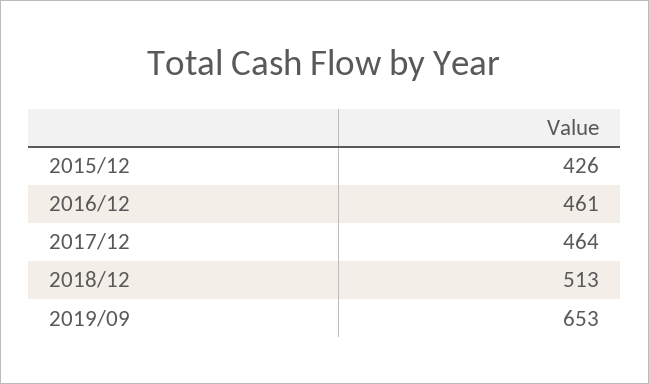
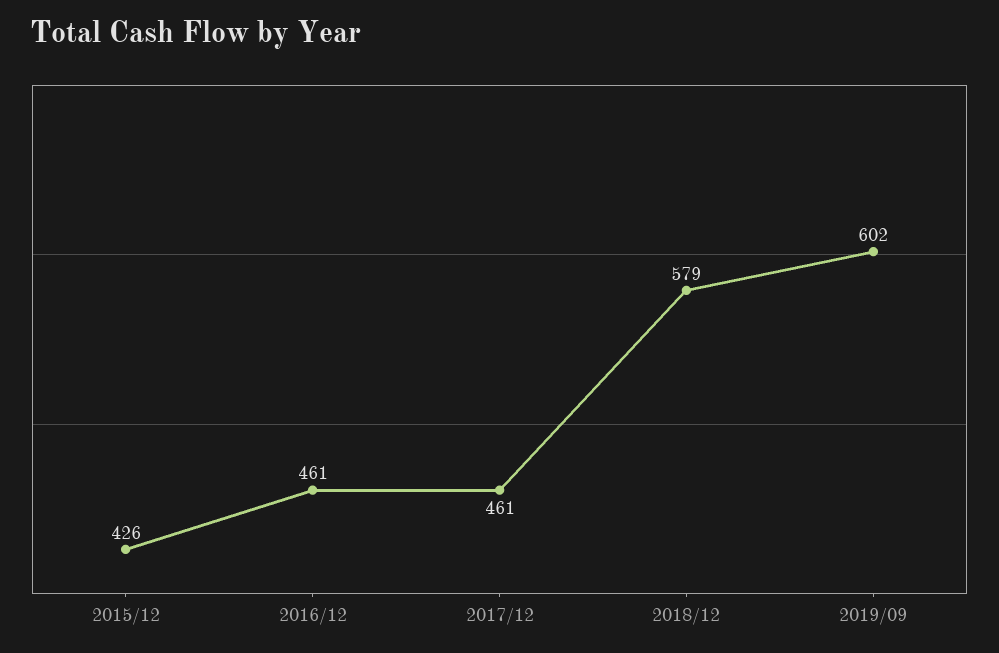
2017/12: 464 -> 461
2018/12: 513 -> 579
2019/09: 653 -> 602

